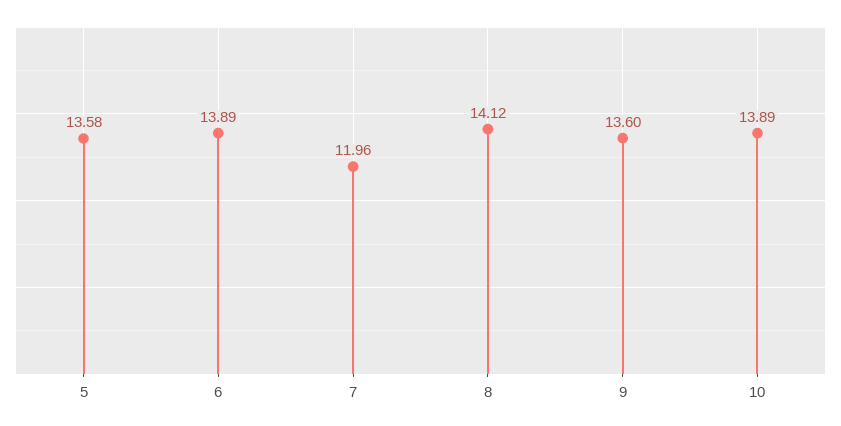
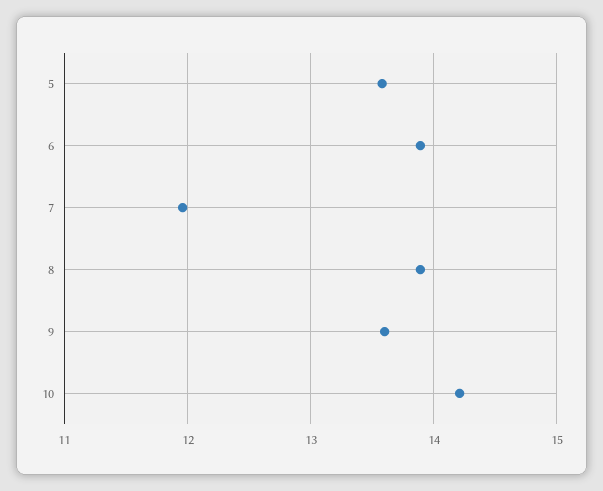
8: 14.12 -> 13.9
10: 13.89 -> 14.2

